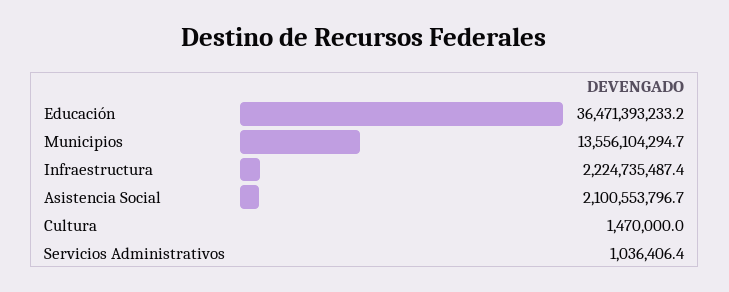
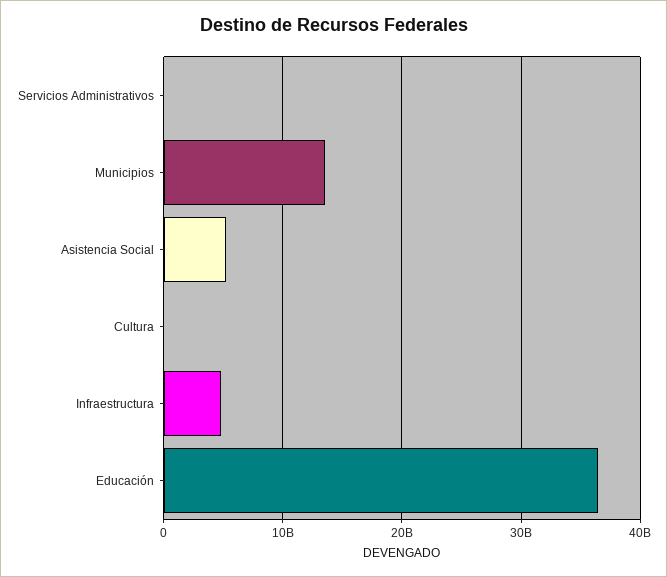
Infraestructura: 2224735487.4 -> 5000000000
Asistencia Social: 2100553796.7 -> 5000000000

